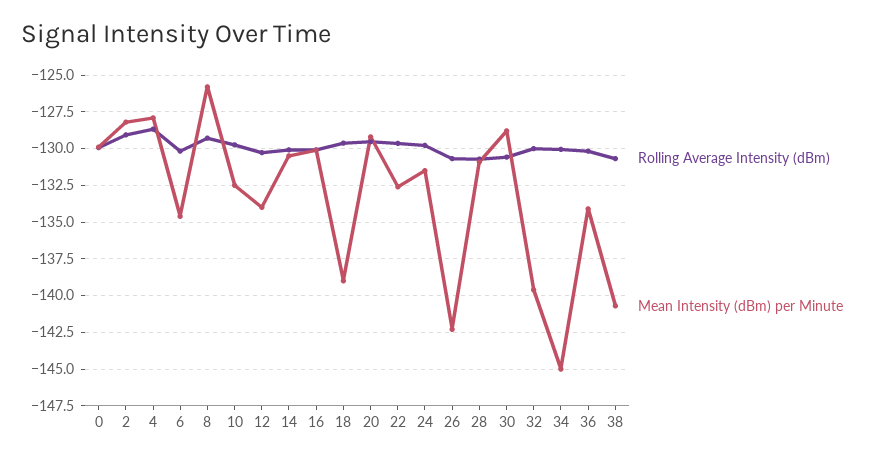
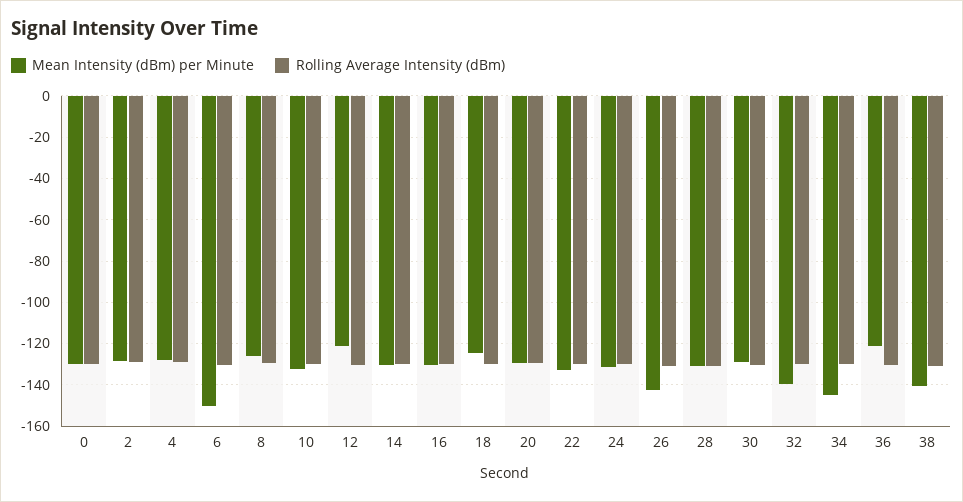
Mean Intensity (dBm) per Minute, 6: -134.5 -> -150
Mean Intensity (dBm) per Minute, 12: -134 -> -120
Mean Intensity (dBm) per Minute, 18: -139 -> -125
Mean Intensity (dBm) per Minute, 36: -134 -> -120

